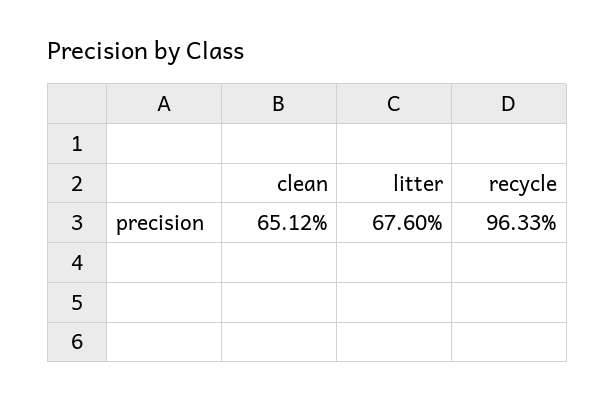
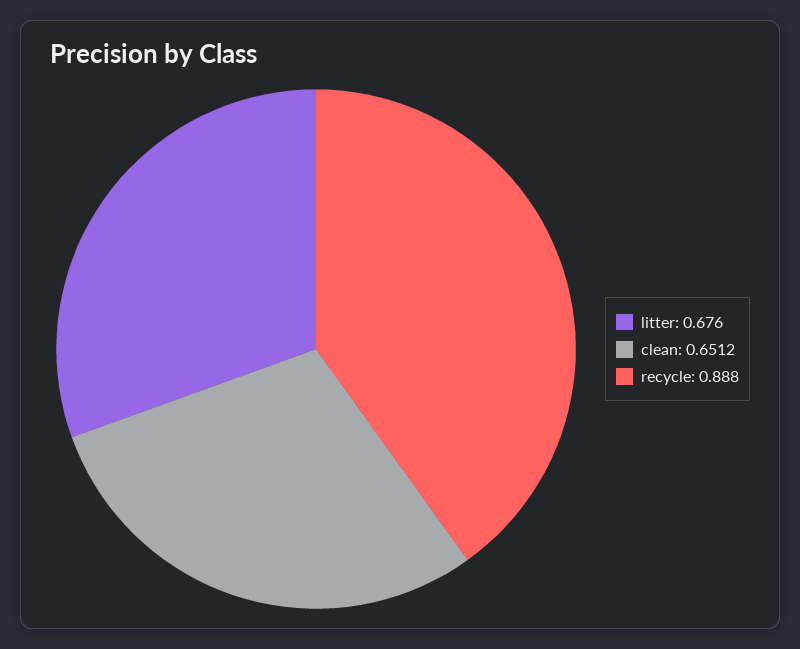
recycle: 0.9633 -> 0.888

